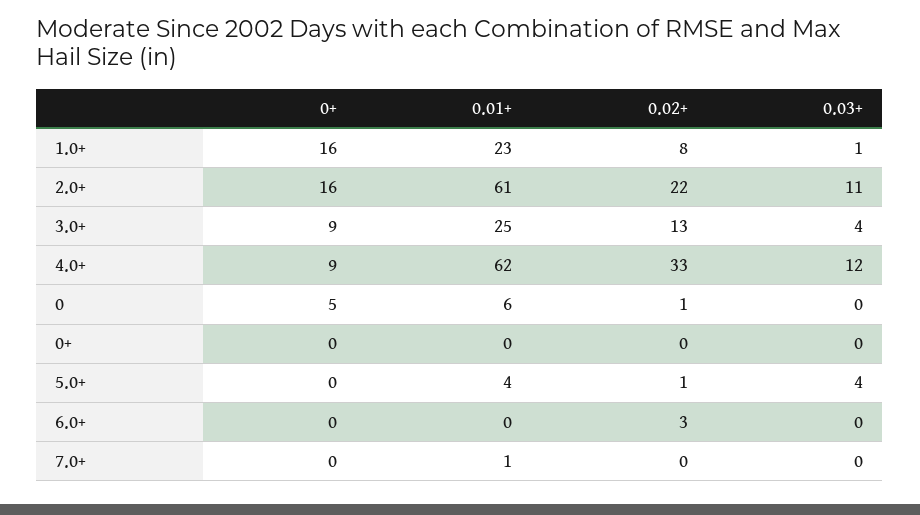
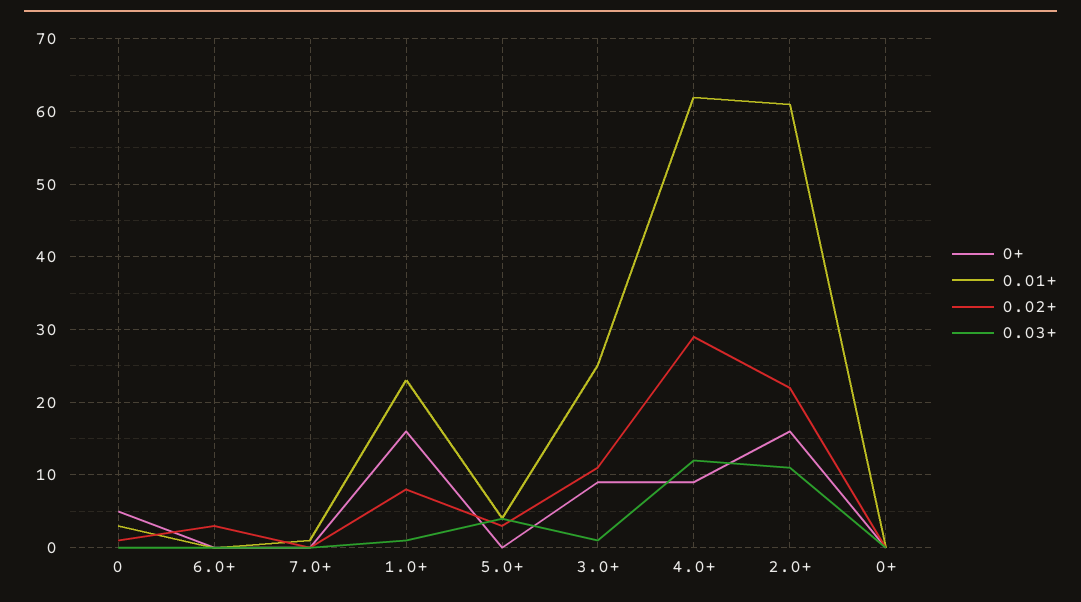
0.02+, 3.0+: 13 -> 11
0.03+, 3.0+: 4 -> 1
0.02+, 4.0+: 33 -> 29
0.01+, 0: 6 -> 3
0.02+, 5.0+: 1 -> 3

